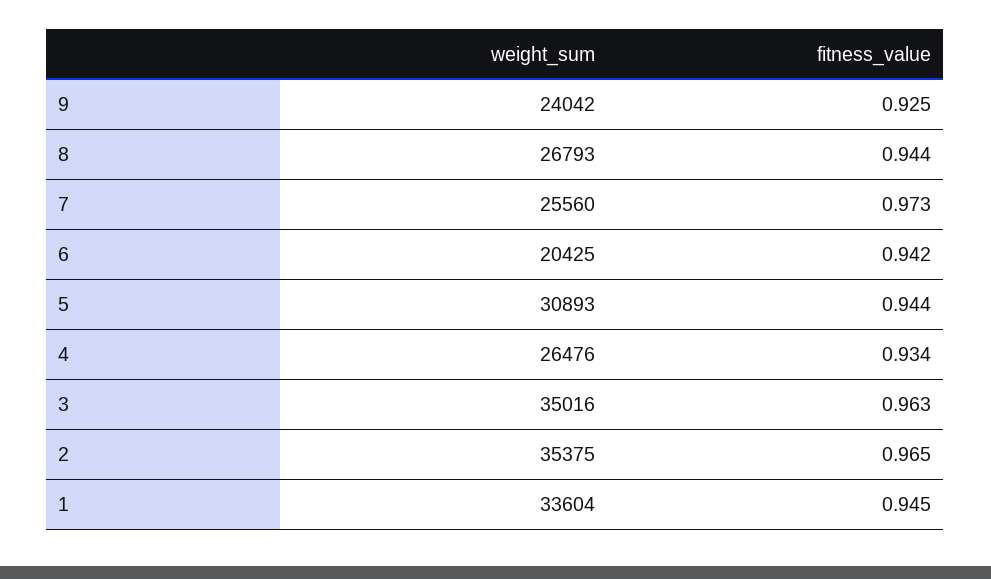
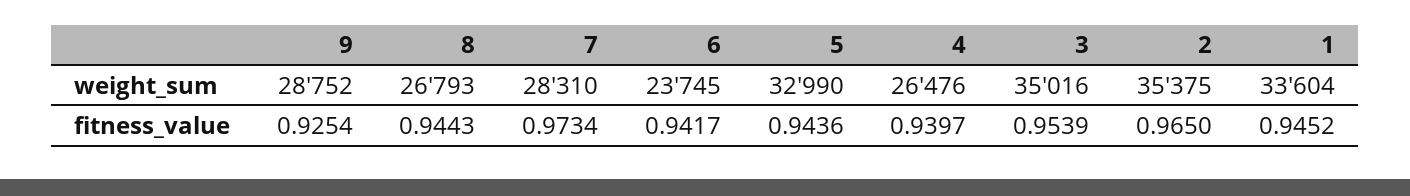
weight_sum, 9: 24042 -> 28752
weight_sum, 7: 25560 -> 28310
weight_sum, 6: 20425 -> 23745
weight_sum, 5: 30893 -> 32990
fitness_value, 4: 0.934 -> 0.9397
fitness_value, 3: 0.963 -> 0.9539

